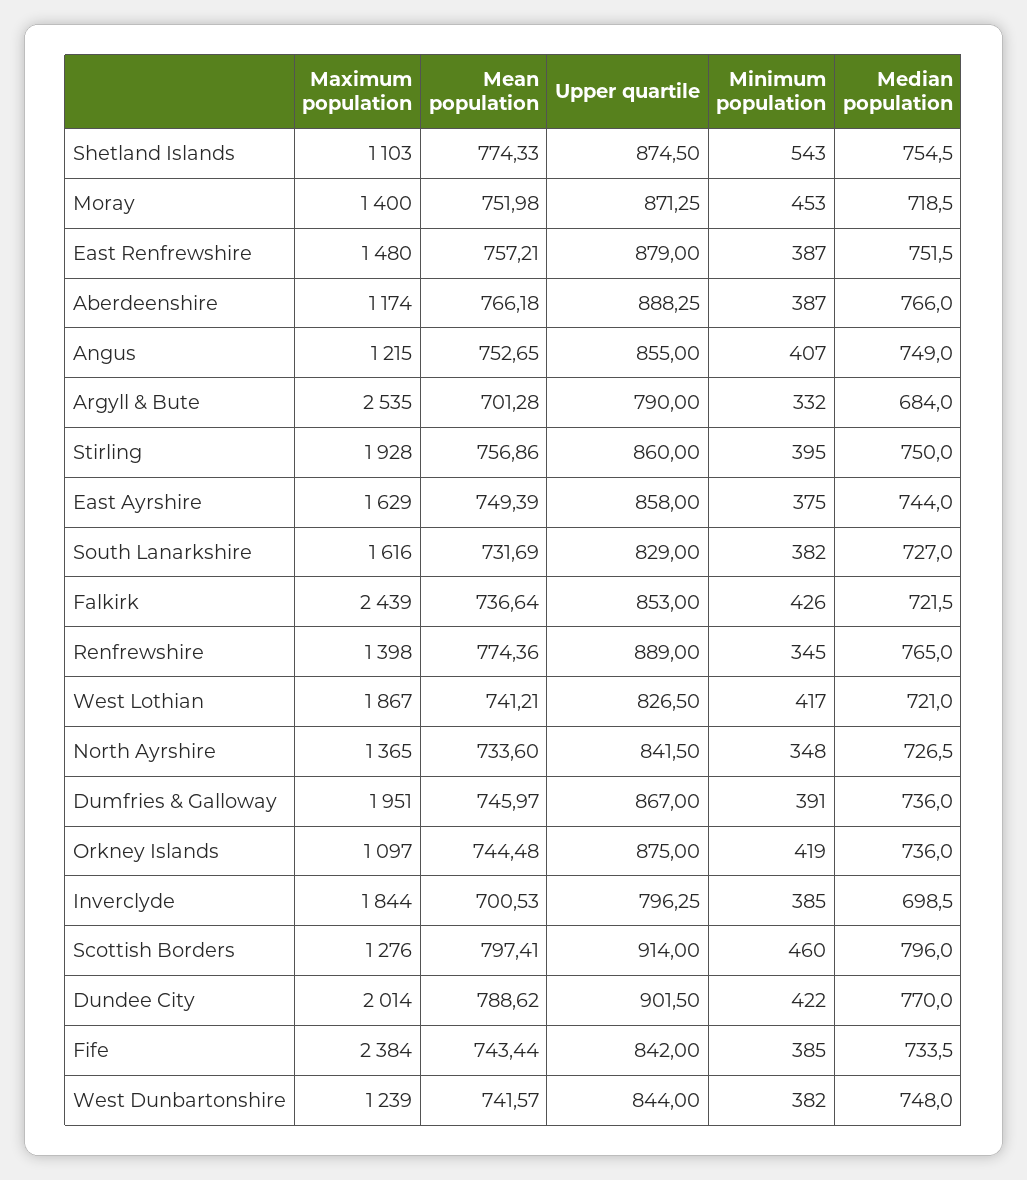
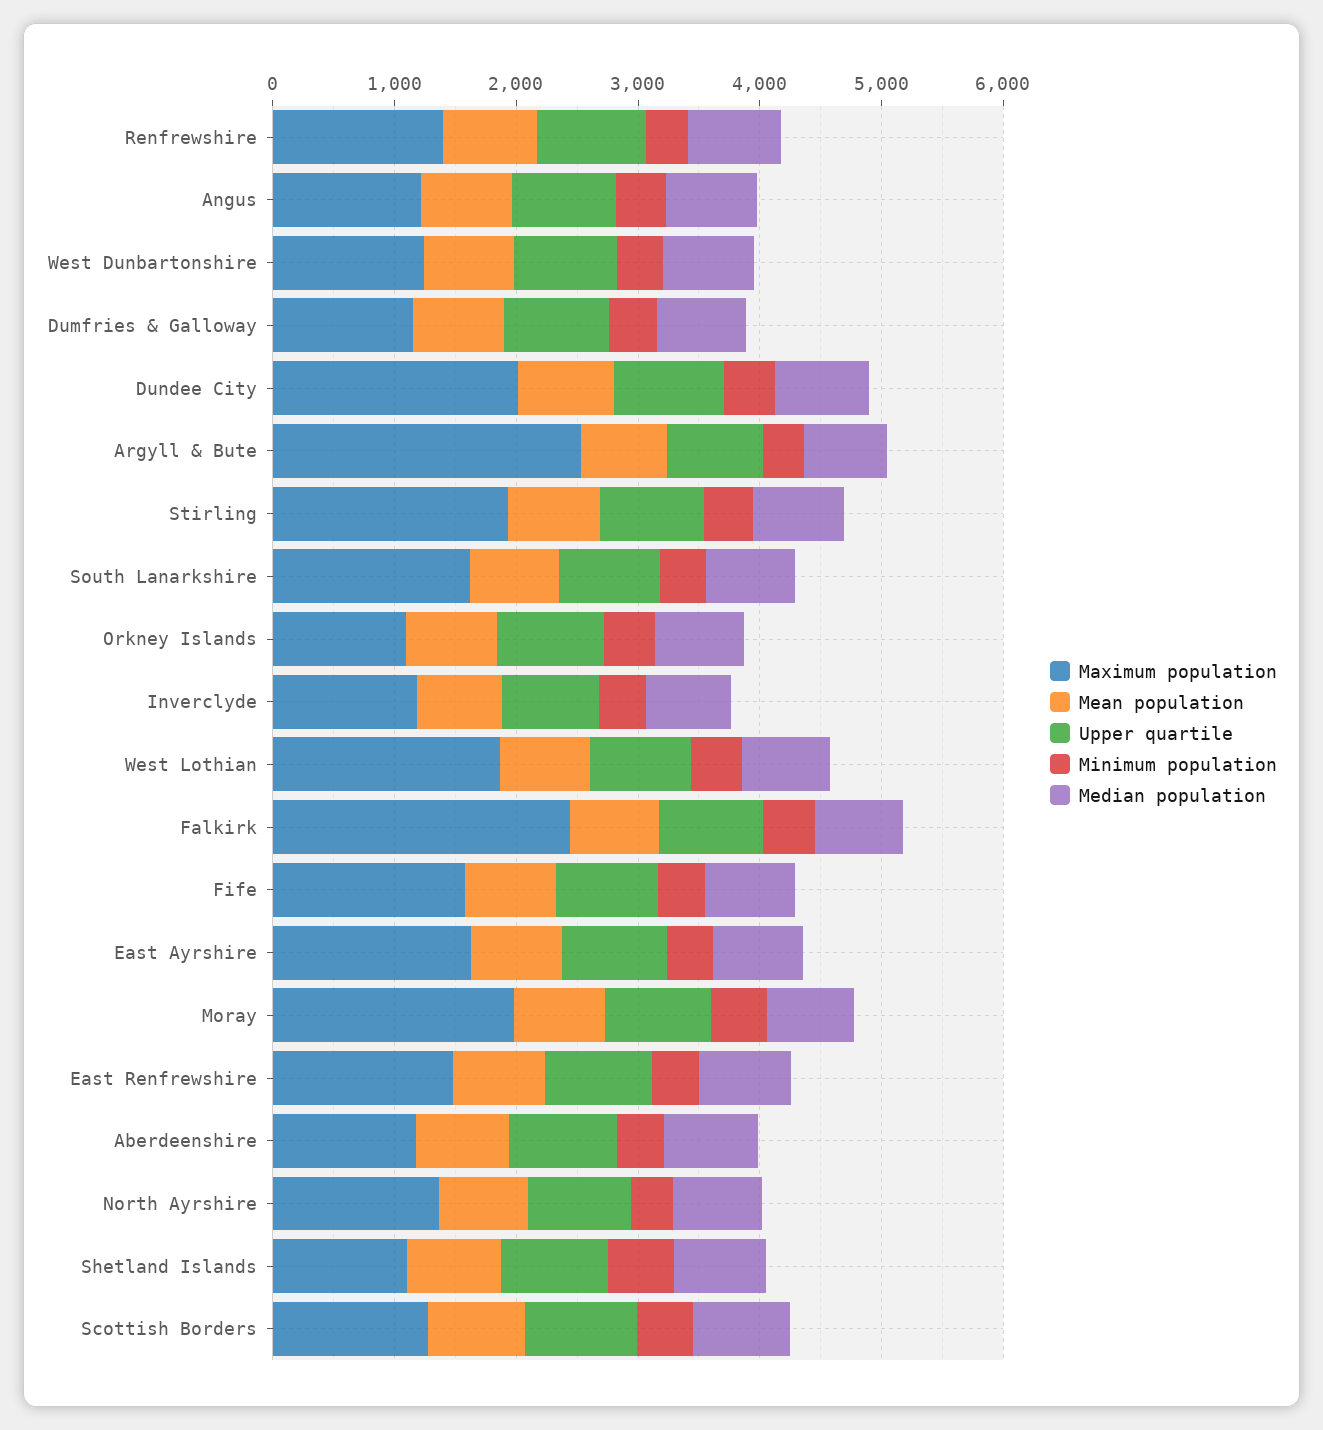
Maximum population, Moray: 1400 -> 2000
Maximum population, Dumfries & Galloway: 1951 -> 1200
Maximum population, Inverclyde: 1844 -> 1200
Maximum population, Fife: 2384 -> 1600

